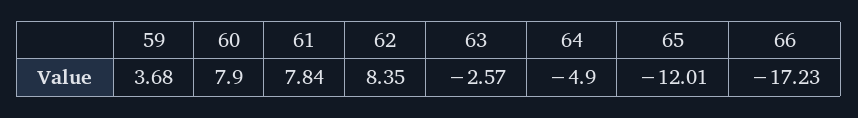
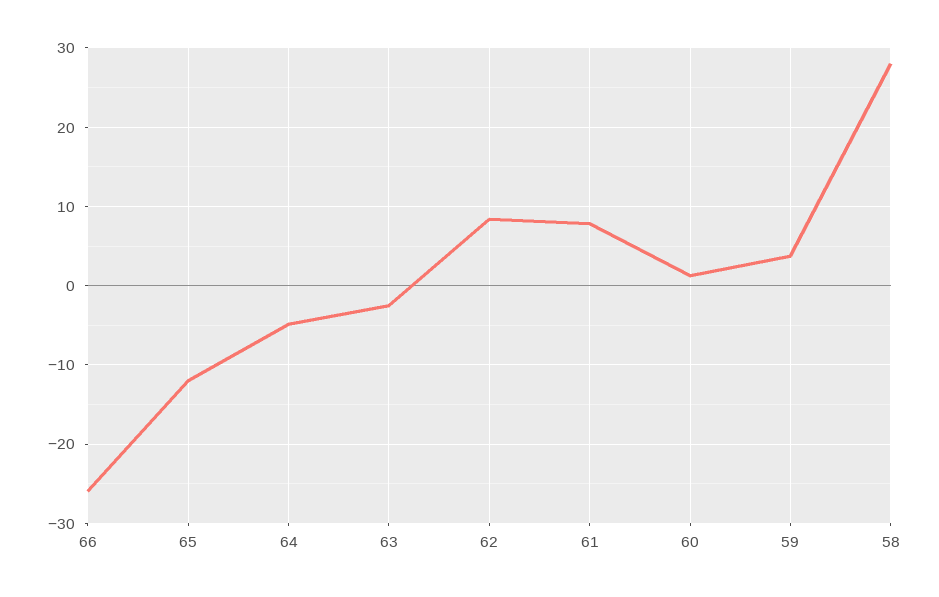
60: 7.9 -> 1
66: -17.23 -> -26
58: none -> 28

